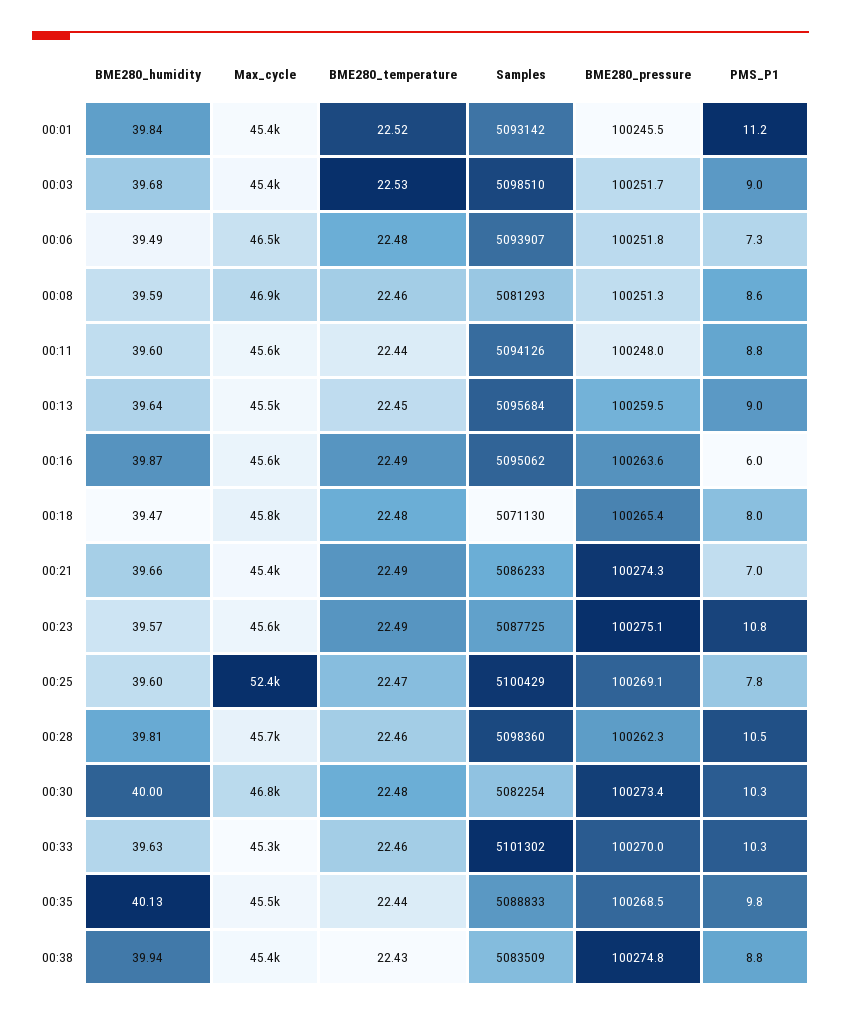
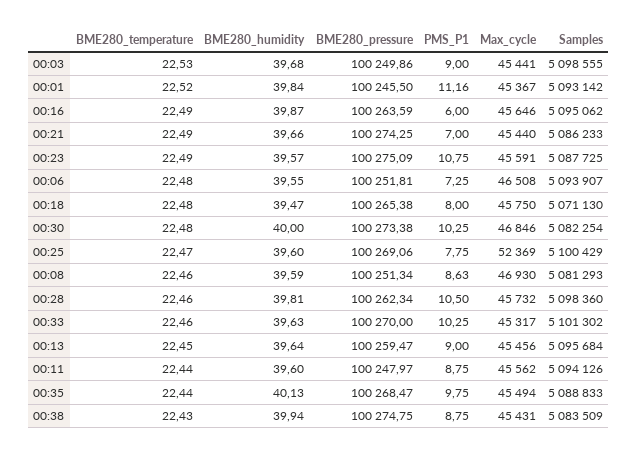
Samples, 00:03: 5098510 -> 5098555
BME280_pressure, 00:03: 100251.7 -> 100249.86
BME280_humidity, 00:06: 39.49 -> 39.55

